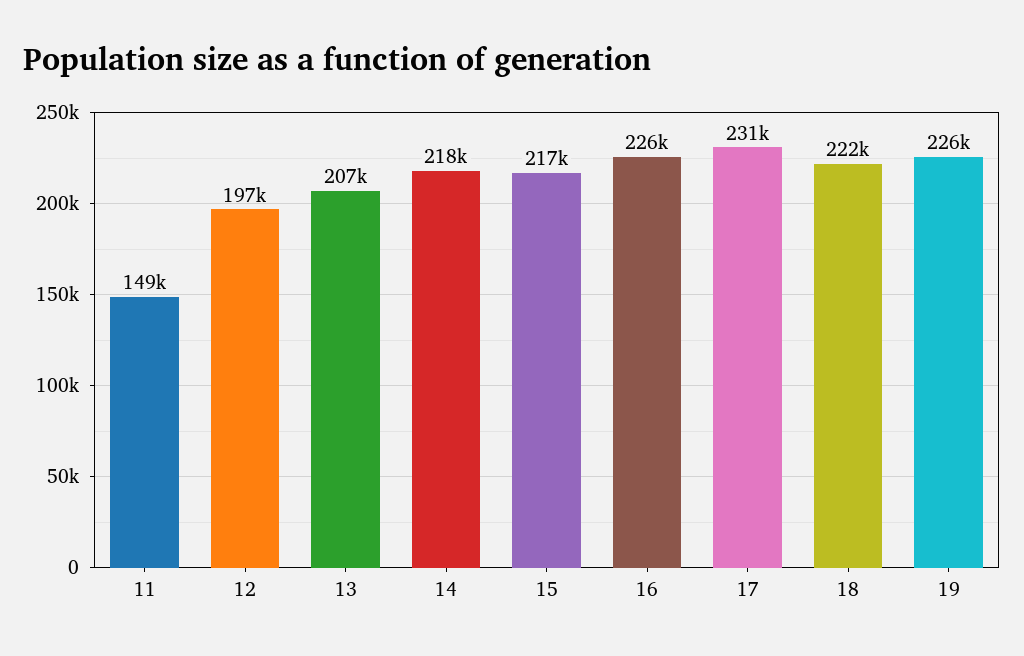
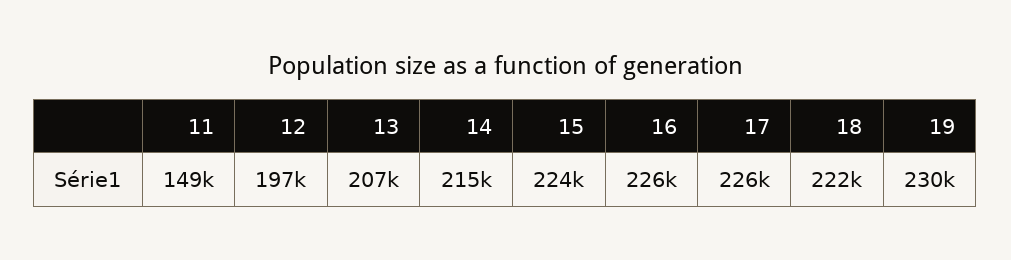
14: 218000 -> 215000
15: 217000 -> 224000
17: 231000 -> 226000
19: 226000 -> 230000

